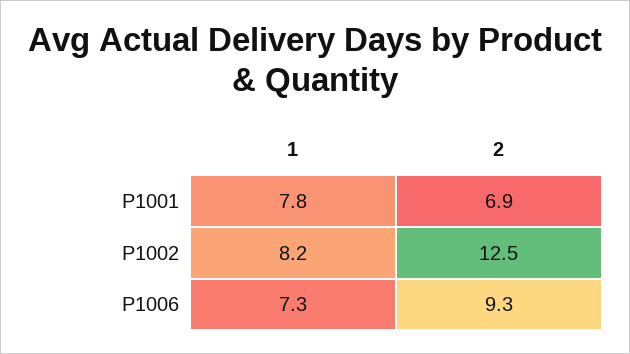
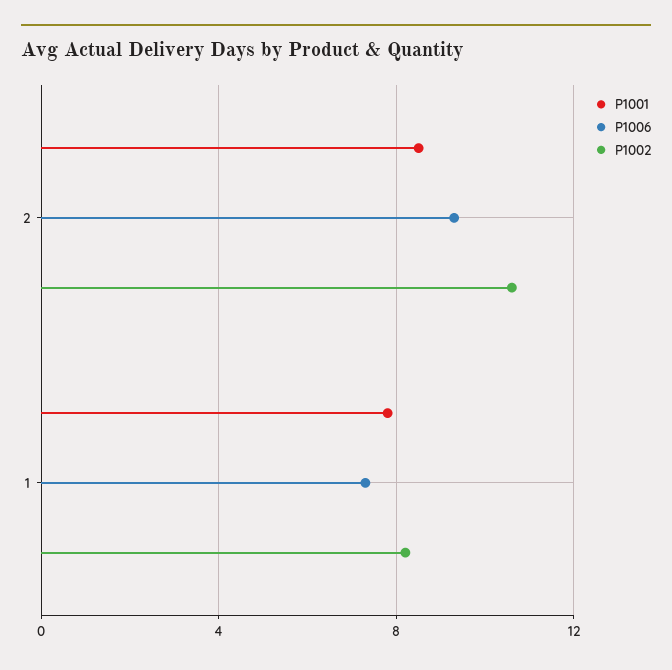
P1001, 2: 6.9 -> 8.5
P1002, 2: 12.5 -> 10.5

